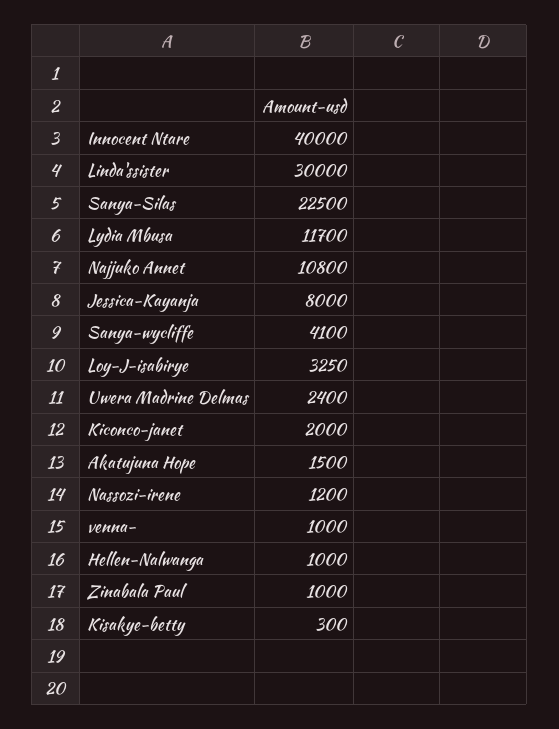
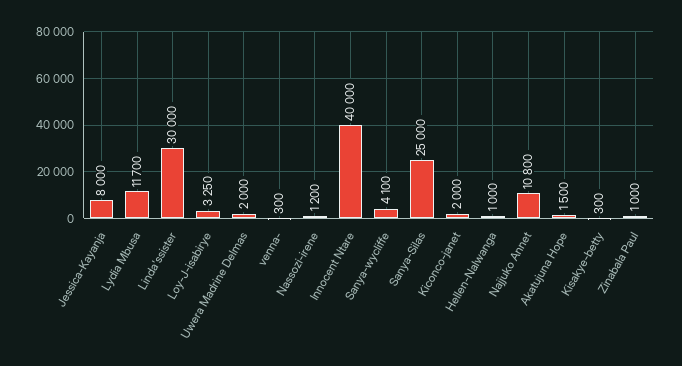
Sanya-Silas: 22500 -> 25000
Uwera Madrine Delmas: 2400 -> 2000
venna-: 1000 -> 300

